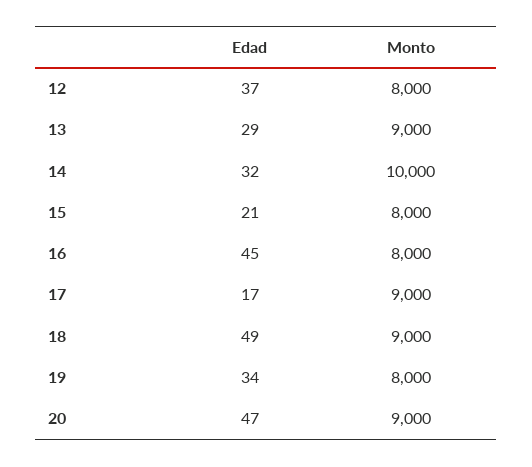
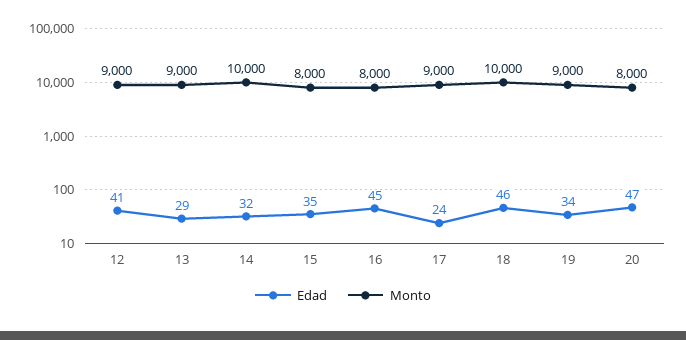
Edad, 12: 37 -> 41
Monto, 12: 8000 -> 9000
Edad, 15: 21 -> 35
Edad, 17: 17 -> 24
Edad, 18: 49 -> 46
Monto, 18: 9000 -> 10000
Monto, 19: 8000 -> 9000
Monto, 20: 9000 -> 8000

